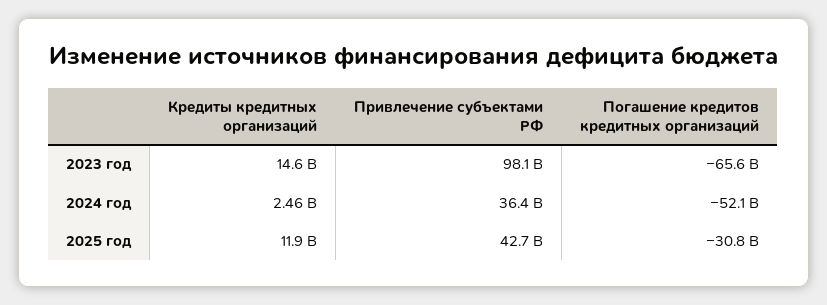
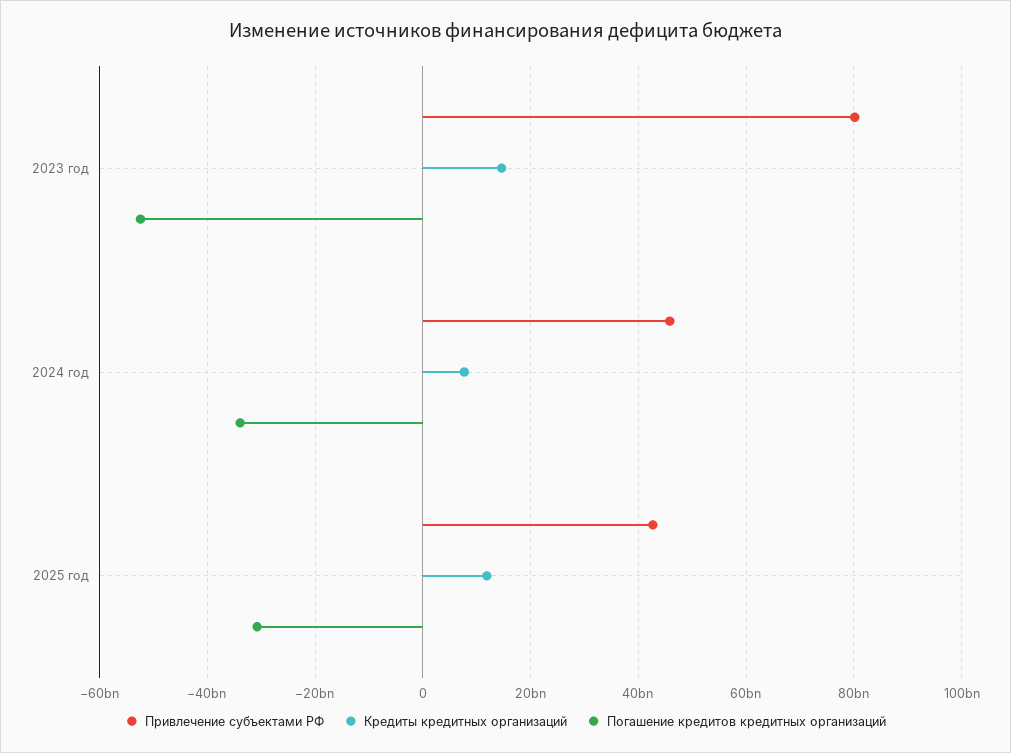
Привлечение субъектами РФ, 2023 год: 98100000000 -> 80000000000
Погашение кредитов кредитных организаций, 2023 год: -65600000000 -> -52000000000
Кредиты кредитных организаций, 2024 год: 2460000000 -> 8000000000
Привлечение субъектами РФ, 2024 год: 36400000000 -> 46000000000
Погашение кредитов кредитных организаций, 2024 год: -52100000000 -> -34000000000

